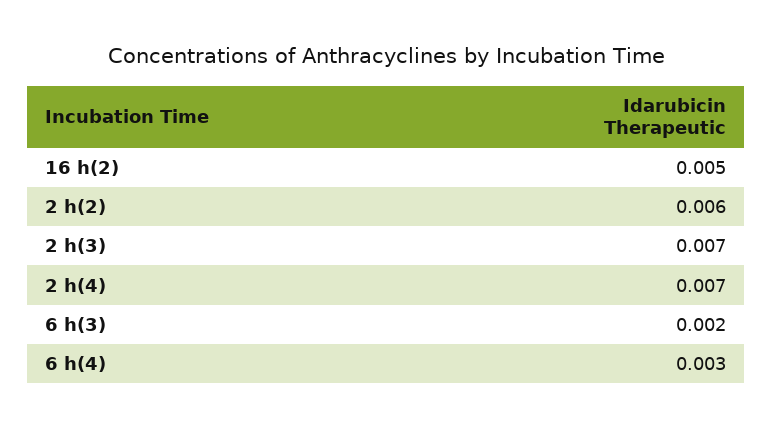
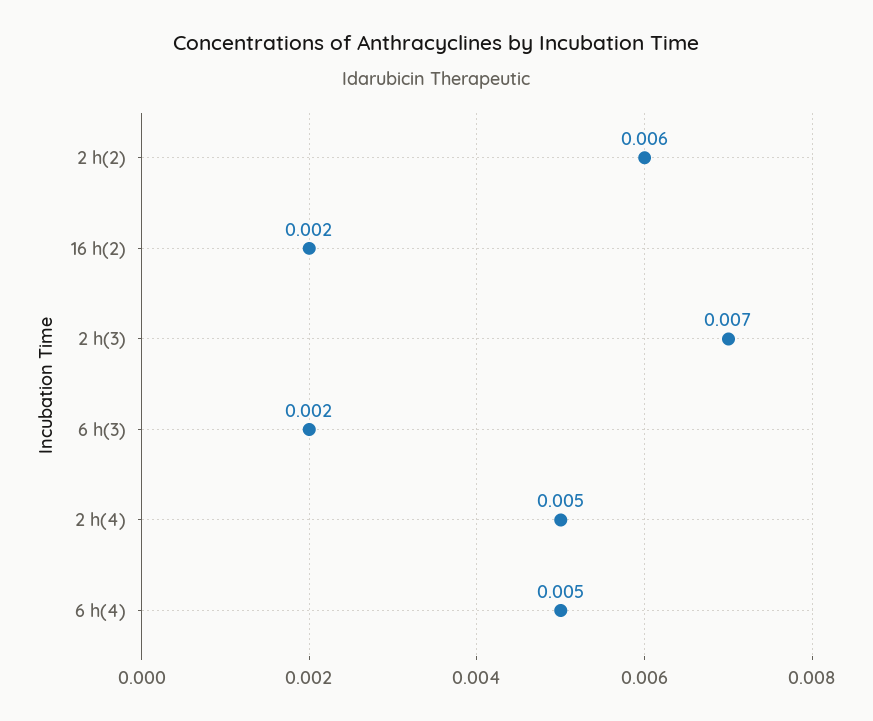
16 h(2): 0.005 -> 0.002
2 h(4): 0.007 -> 0.005
6 h(4): 0.003 -> 0.005

